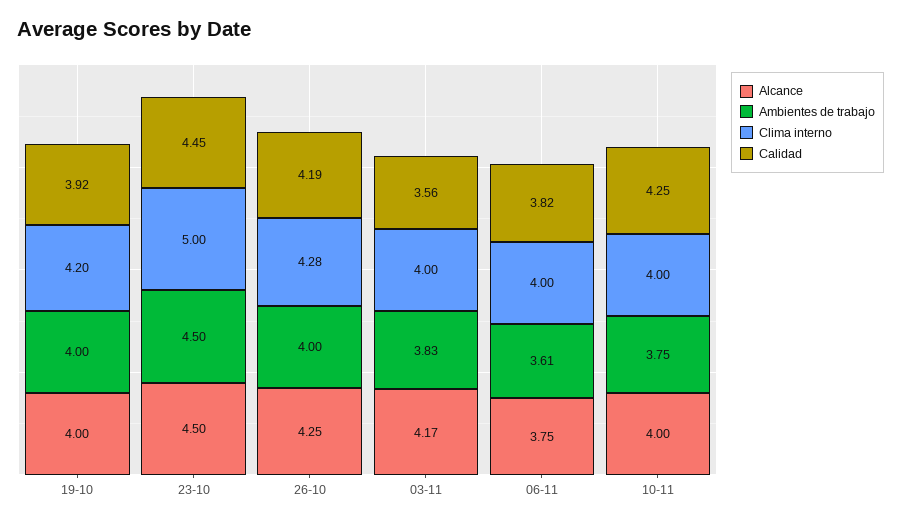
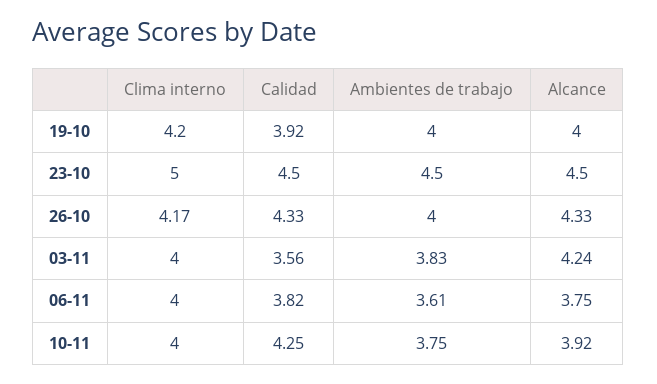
Calidad, 23-10: 4.45 -> 4.5
Alcance, 26-10: 4.25 -> 4.33
Clima interno, 26-10: 4.28 -> 4.17
Calidad, 26-10: 4.19 -> 4.33
Alcance, 03-11: 4.17 -> 4.24
Alcance, 10-11: 4 -> 3.92

